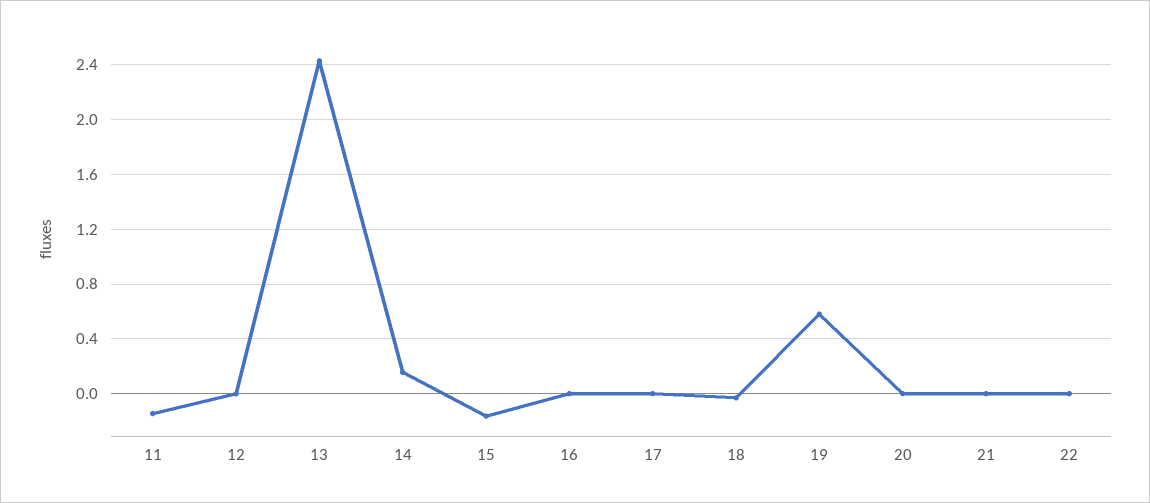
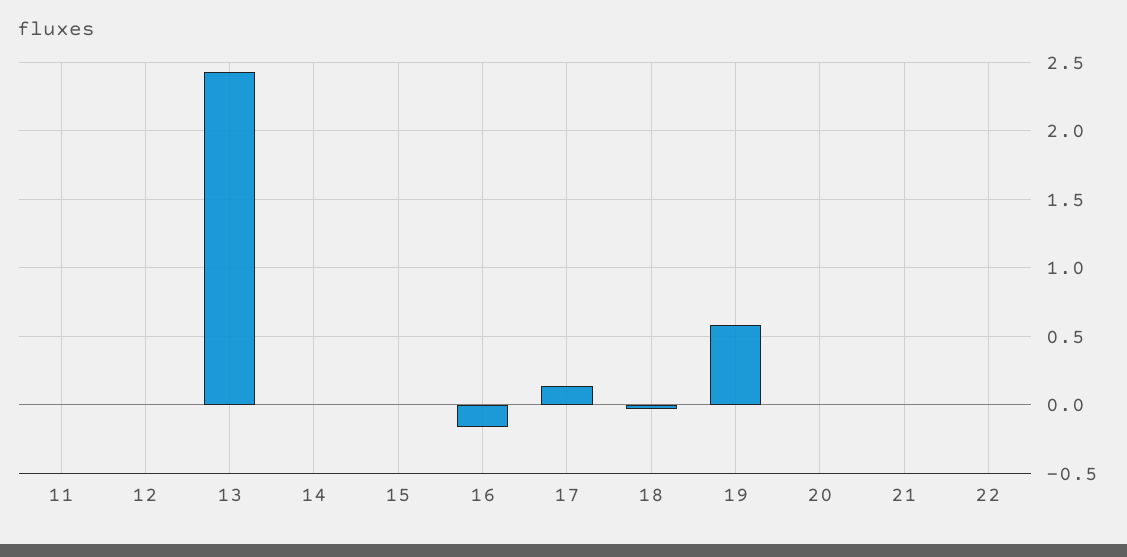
11: -0.15 -> 0
14: 0.15 -> 0
15: -0.15 -> 0
16: 0 -> -0.15
17: 0 -> 0.15

